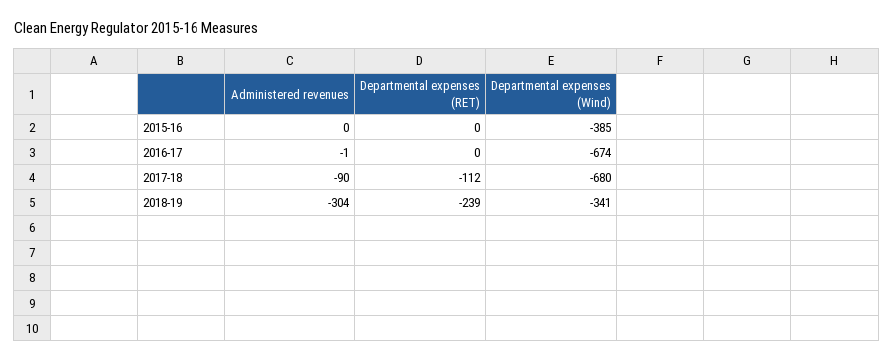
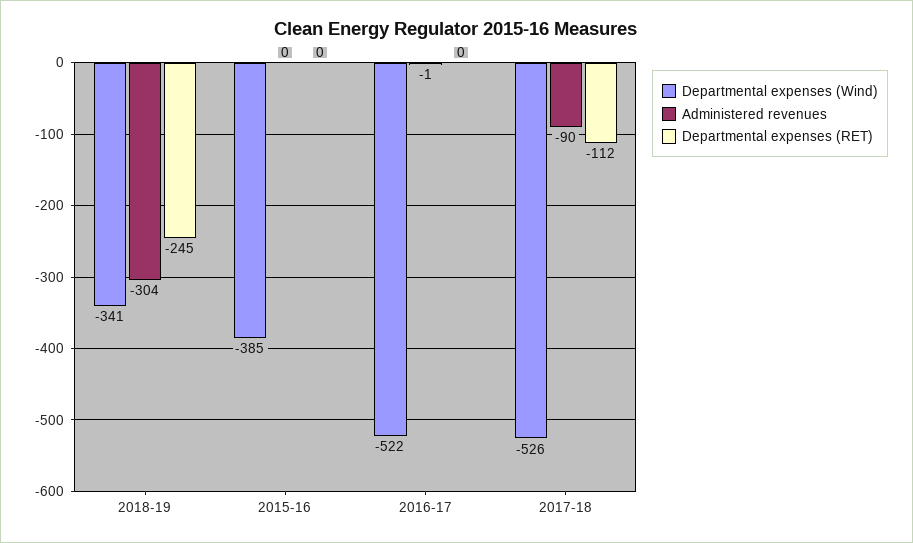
Departmental expenses (Wind), 2016-17: -674 -> -522
Departmental expenses (Wind), 2017-18: -680 -> -526
Departmental expenses (RET), 2018-19: -239 -> -245

